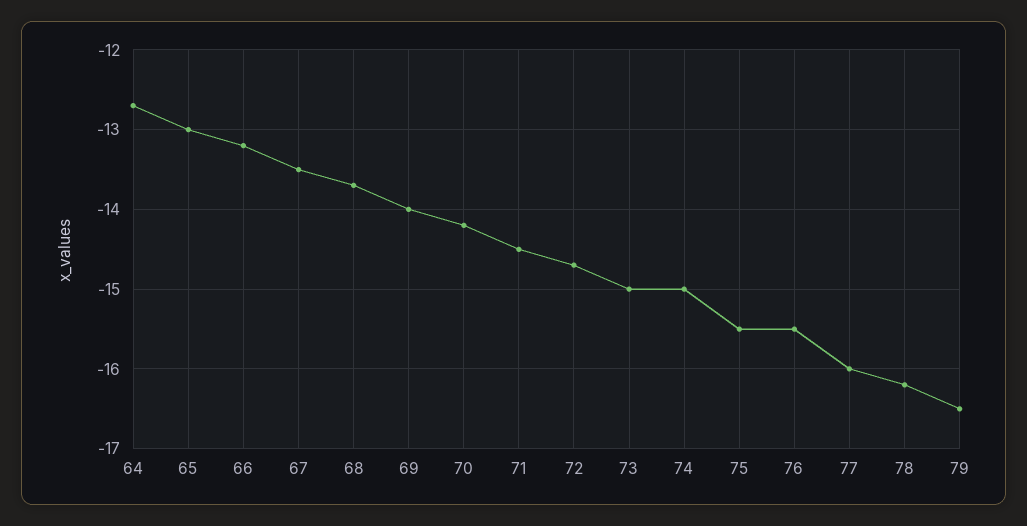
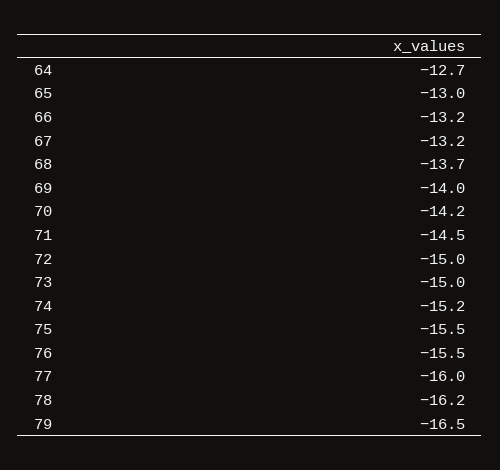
67: -13.5 -> -13.2
72: -14.7 -> -15
74: -15 -> -15.2

